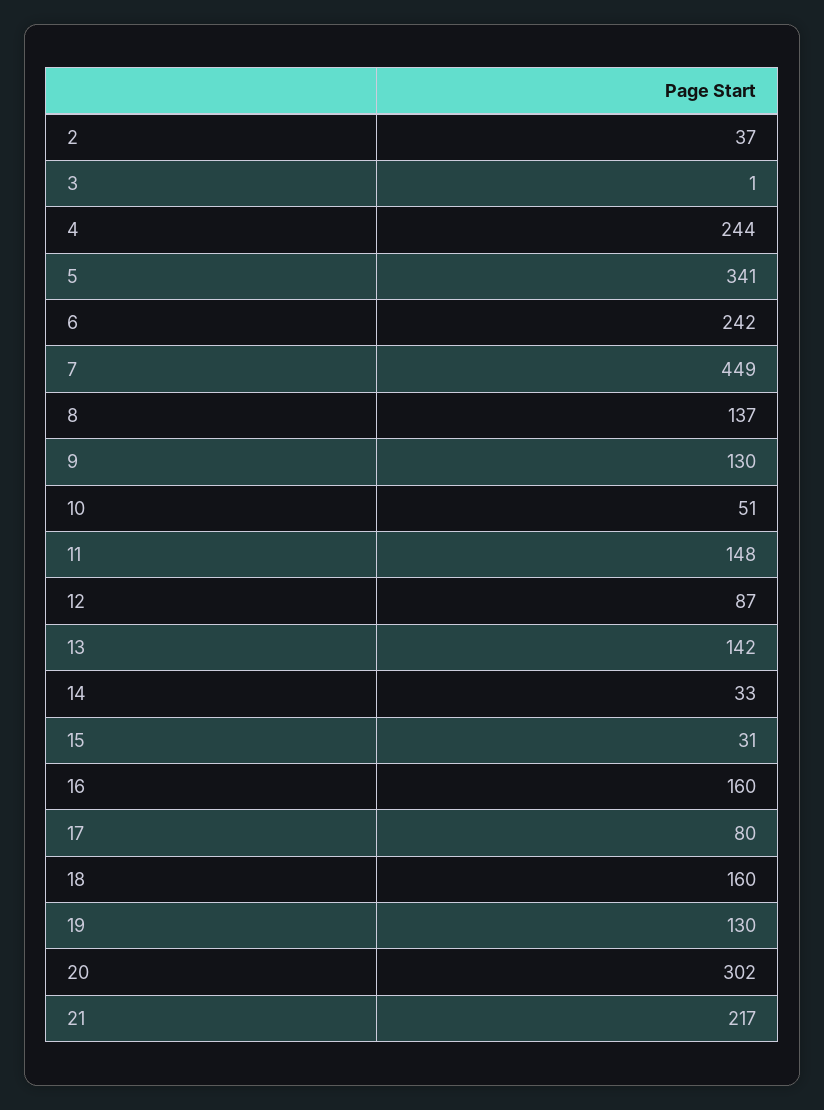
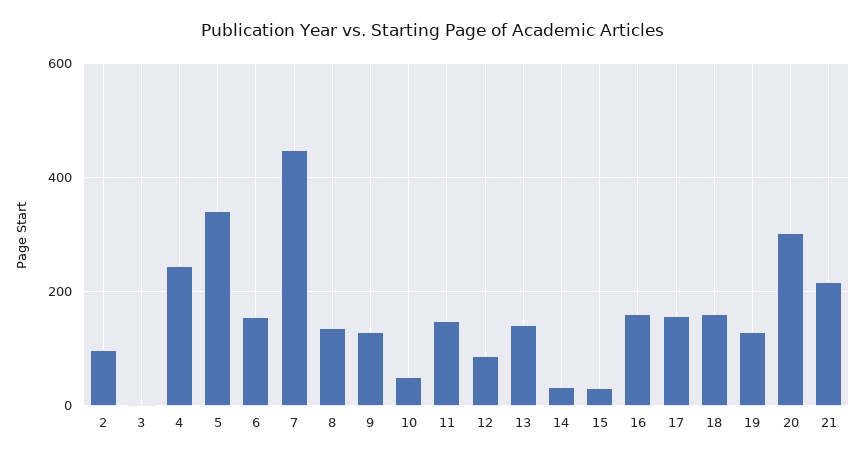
2: 37 -> 100
6: 242 -> 160
17: 80 -> 160

